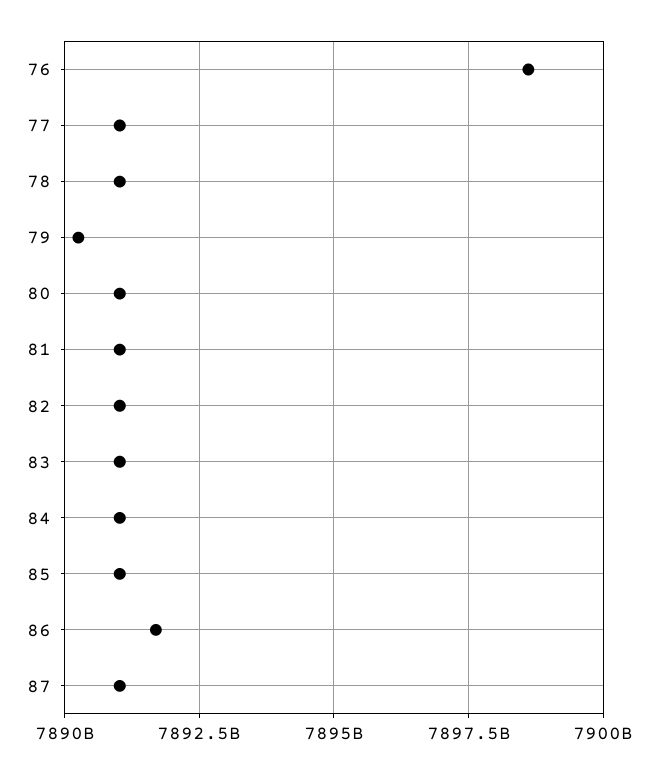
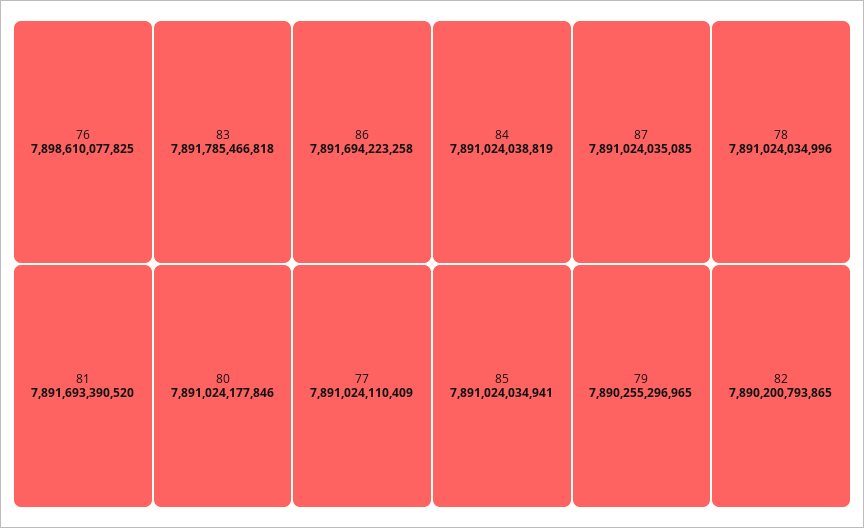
81: 7891000000000 -> 7891693390520
82: 7891000000000 -> 7890200793865
83: 7891000000000 -> 7891785466818

